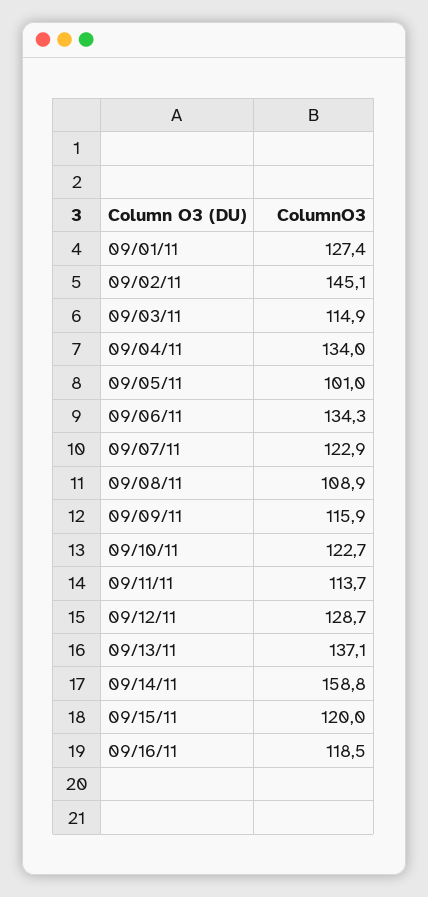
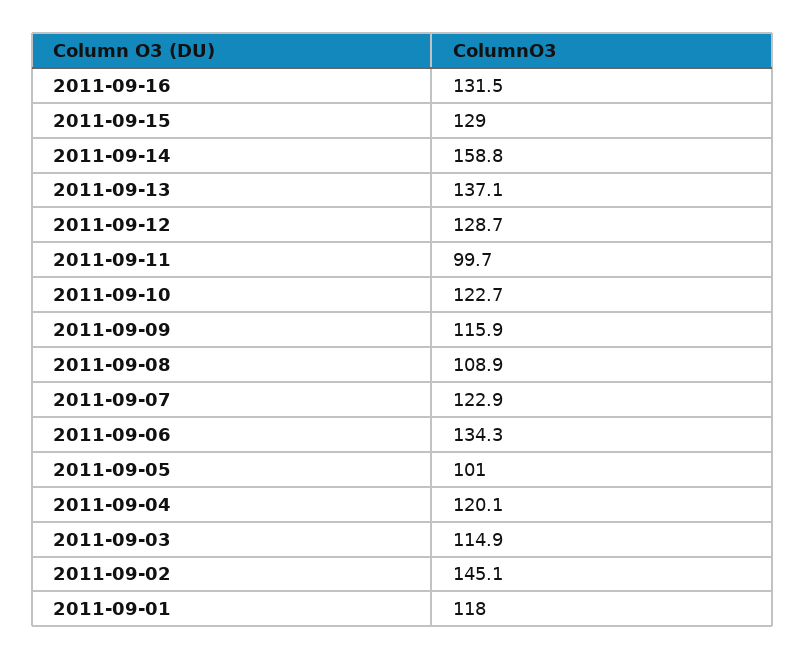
09/01/11: 127.4 -> 118
09/04/11: 134 -> 120.1
09/11/11: 113.7 -> 99.7
09/15/11: 120 -> 129
09/16/11: 118.5 -> 131.5

